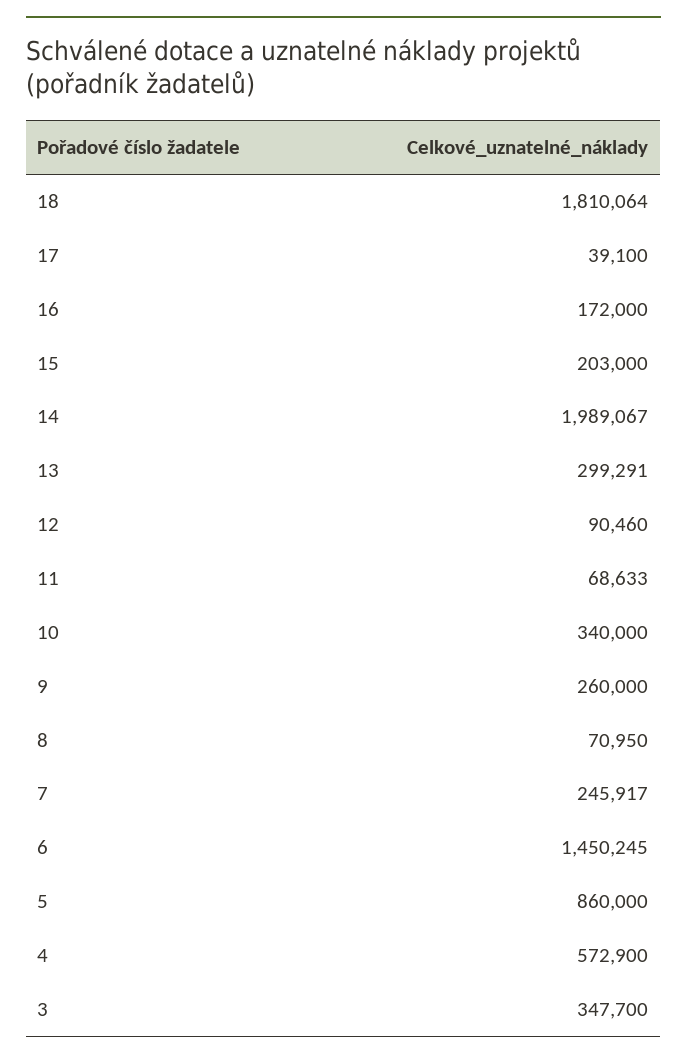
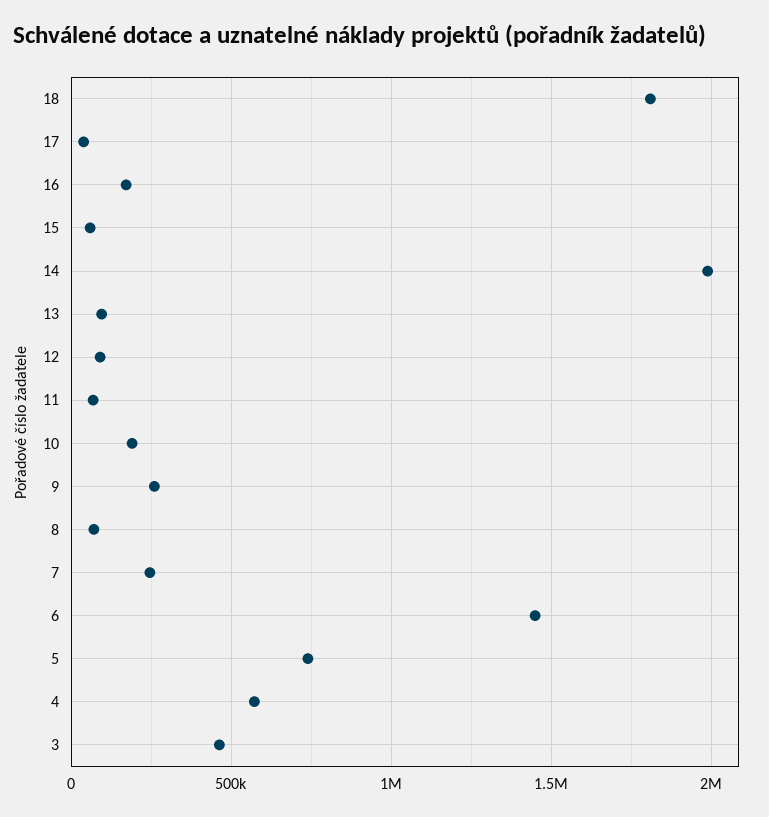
15: 203000 -> 50000
13: 299291 -> 100000
10: 340000 -> 200000
5: 860000 -> 750000
3: 347700 -> 450000

